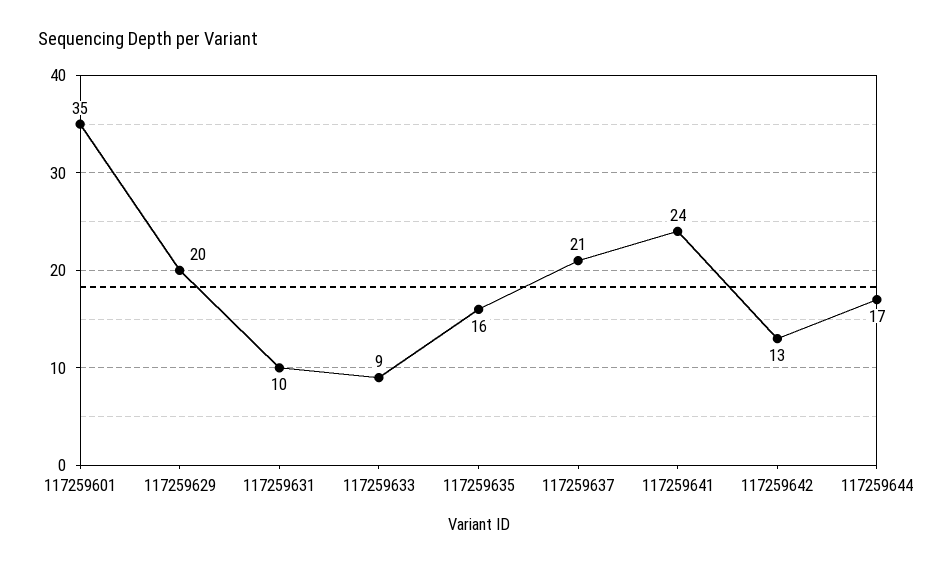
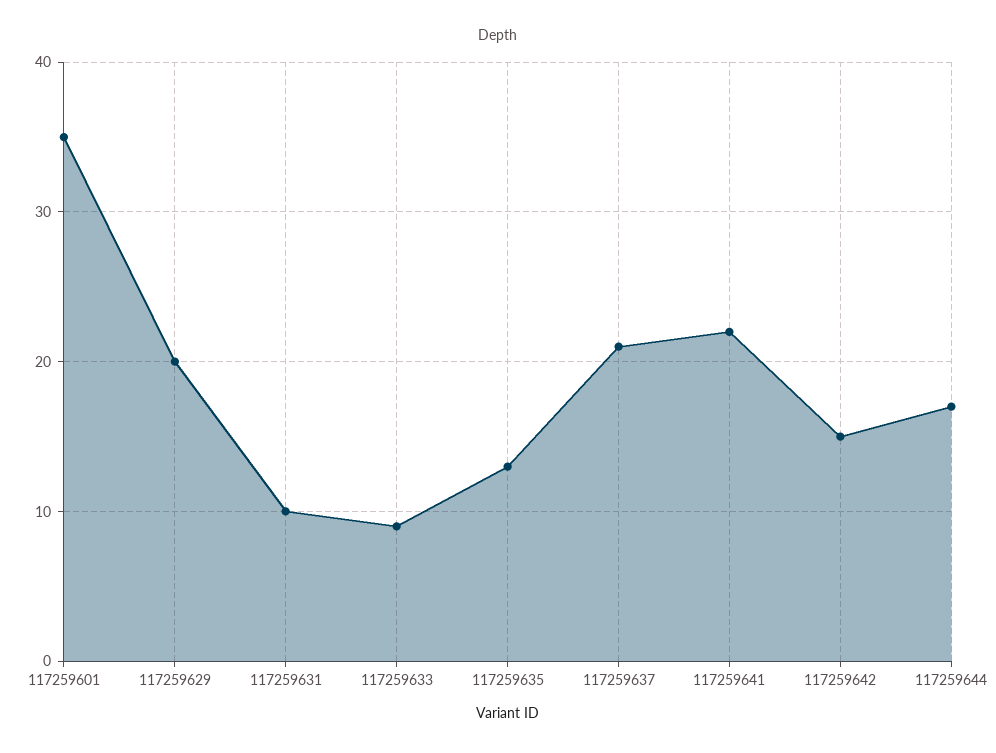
117259635: 16 -> 13
117259641: 24 -> 22
117259642: 13 -> 15

